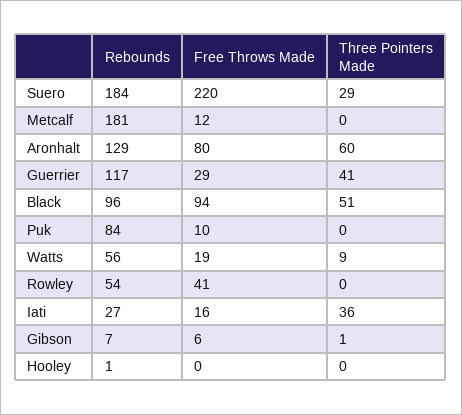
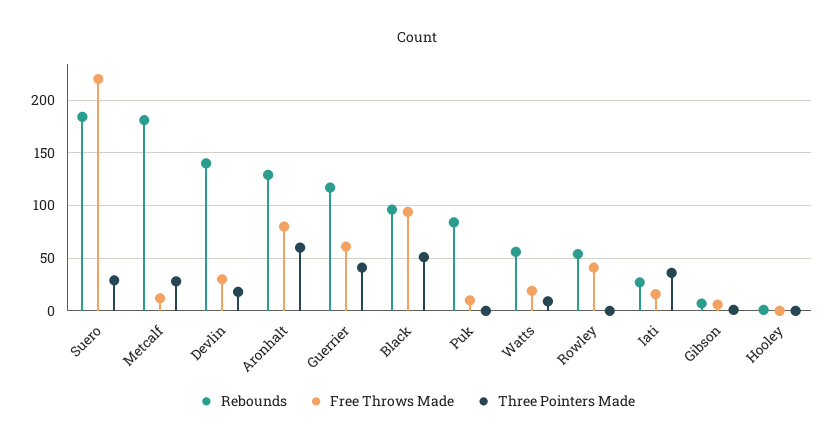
Three Pointers Made, Metcalf: 0 -> 30
Free Throws Made, Guerrier: 29 -> 60
Rebounds, Devlin: none -> 140
Free Throws Made, Devlin: none -> 30
Three Pointers Made, Devlin: none -> 20

